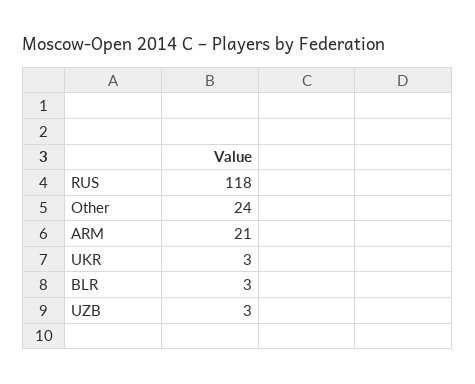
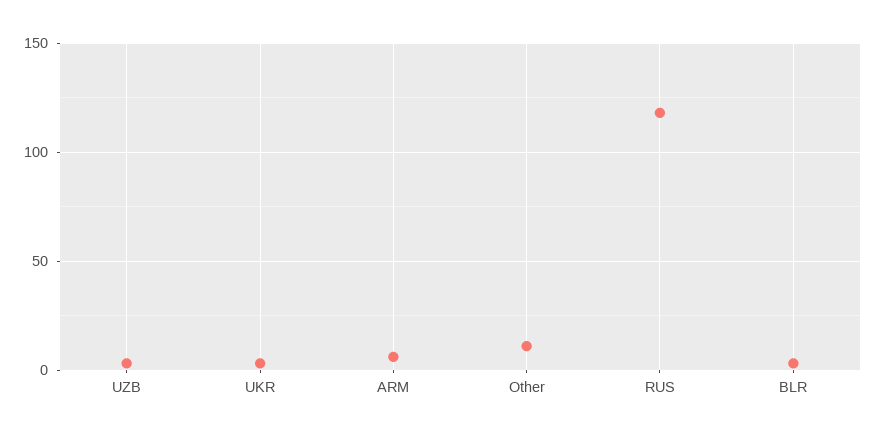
Other: 24 -> 10
ARM: 21 -> 5

